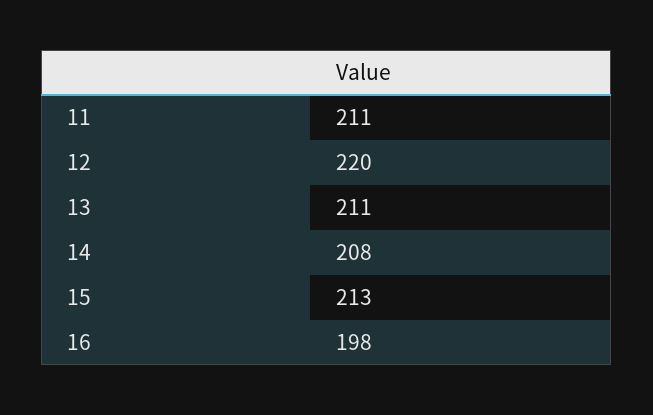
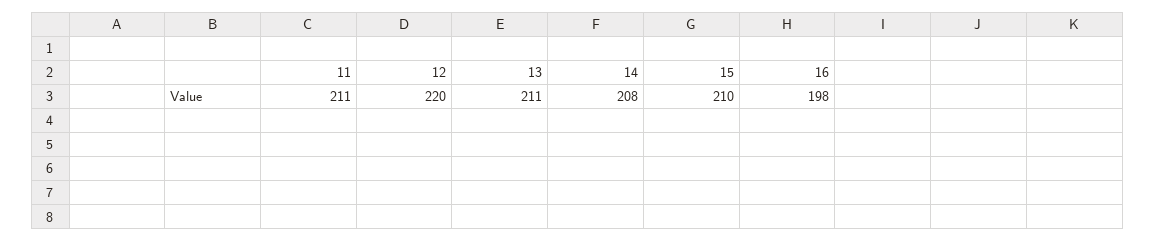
15: 213 -> 210

